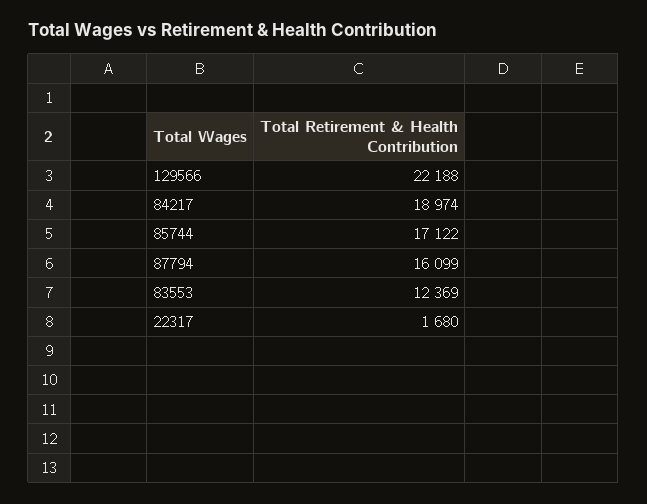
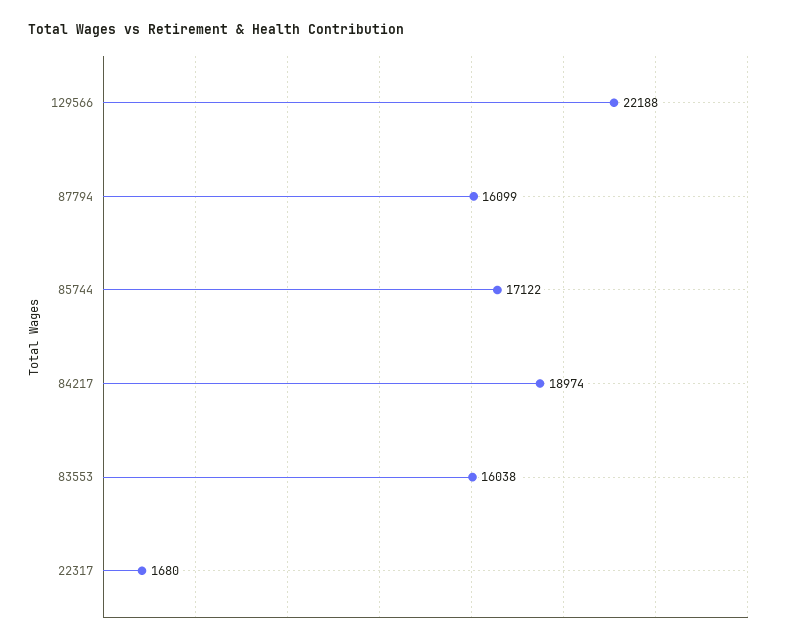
83553: 12369 -> 16038

